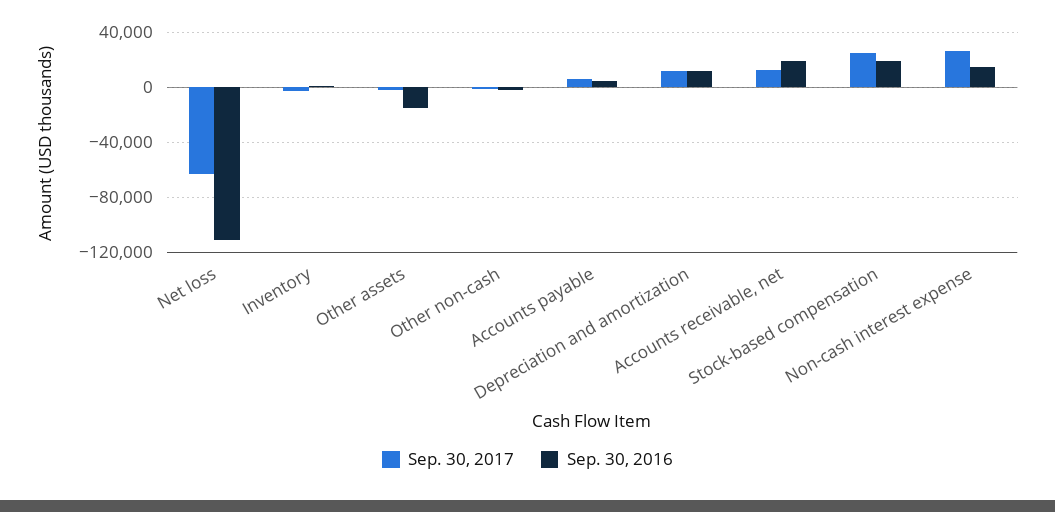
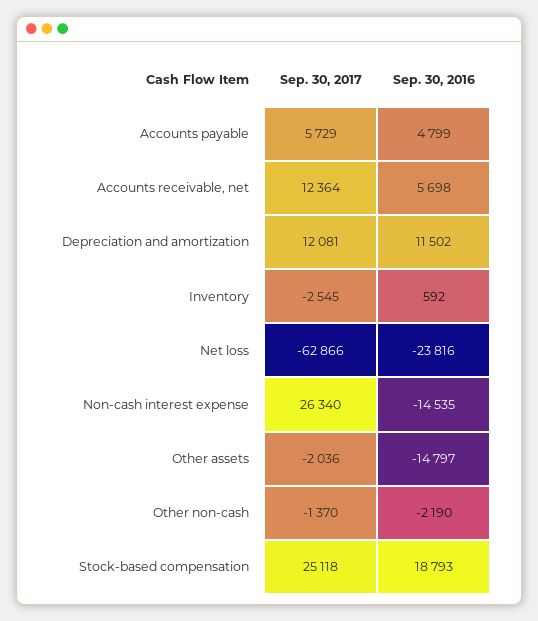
Sep. 30, 2016, Net loss: -110000 -> -23816
Sep. 30, 2016, Accounts receivable, net: 20000 -> 5698
Sep. 30, 2016, Non-cash interest expense: 15000 -> -14535

